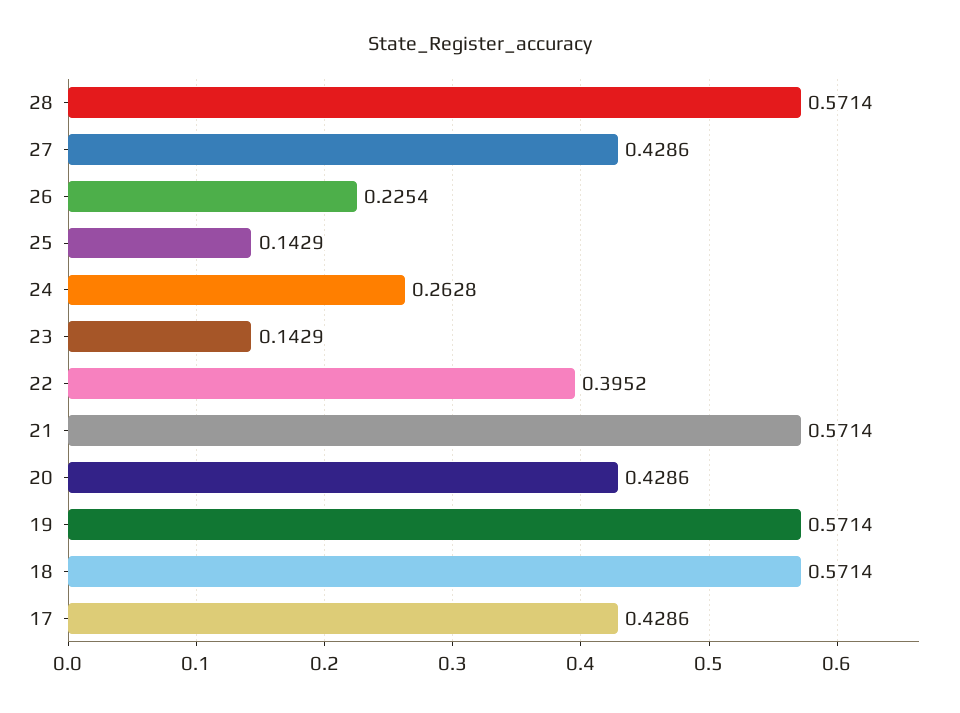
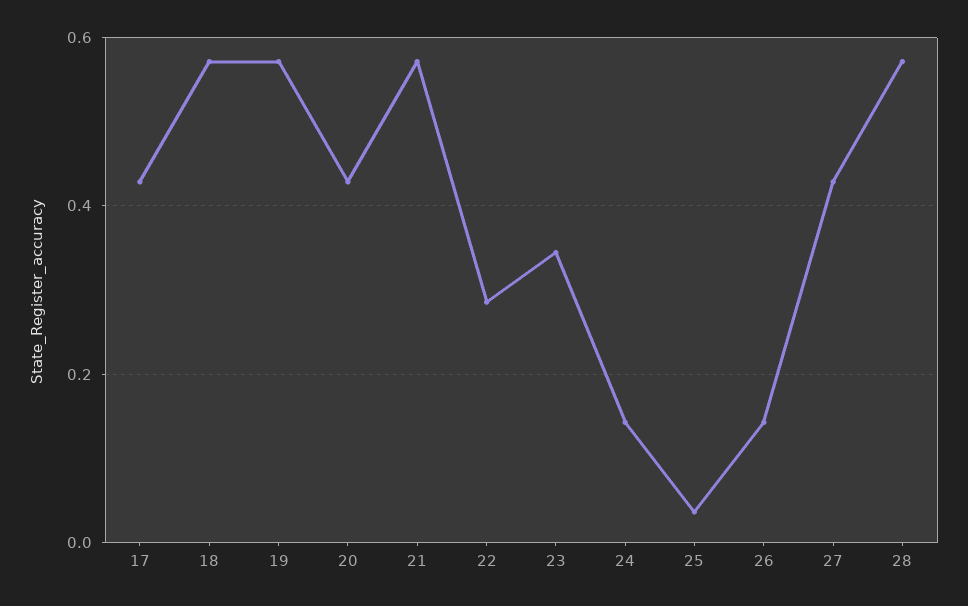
26: 0.2254 -> 0.14
25: 0.1429 -> 0.04
24: 0.2628 -> 0.14
23: 0.1429 -> 0.34
22: 0.3952 -> 0.28

